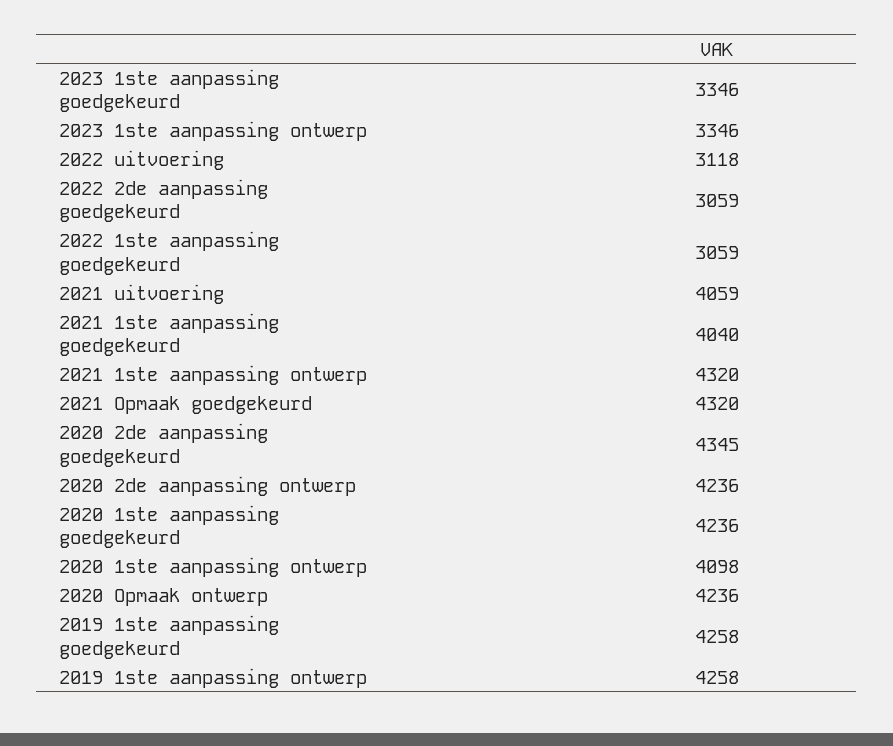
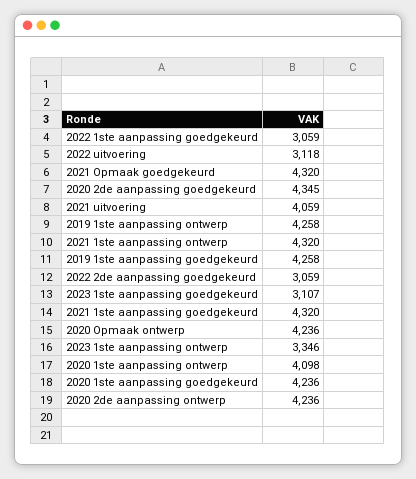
2023 1ste aanpassing goedgekeurd: 3346 -> 3107
2021 1ste aanpassing goedgekeurd: 4040 -> 4320

